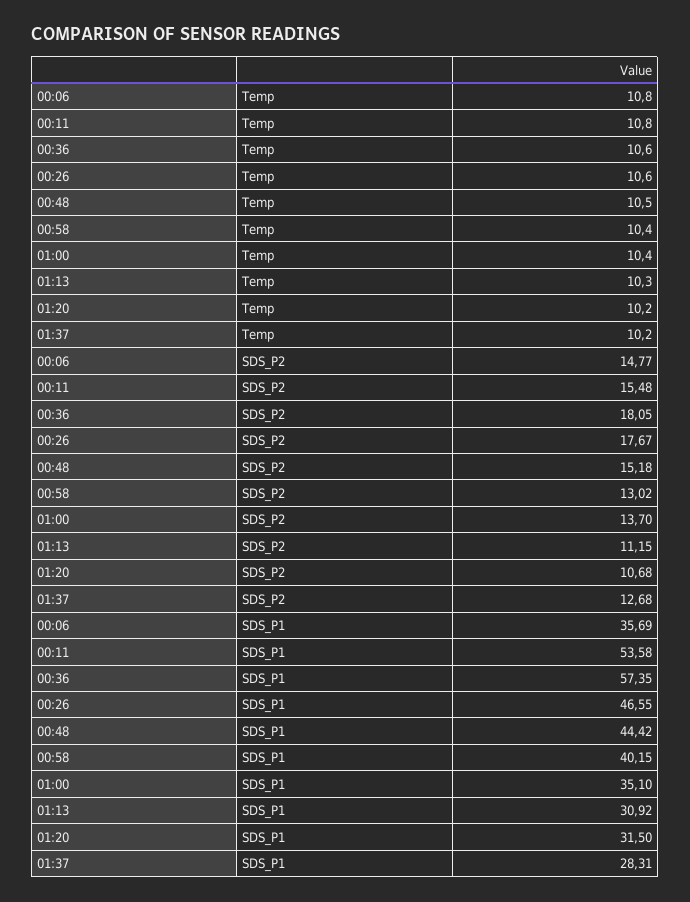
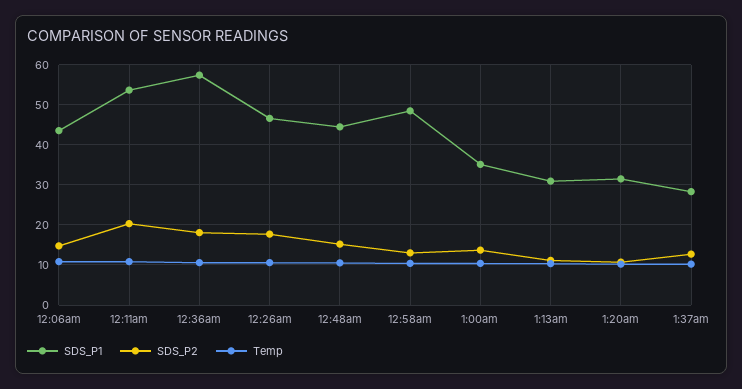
SDS_P2, 00:11: 15.48 -> 20
SDS_P1, 00:06: 35.69 -> 44
SDS_P1, 00:58: 40.15 -> 48

